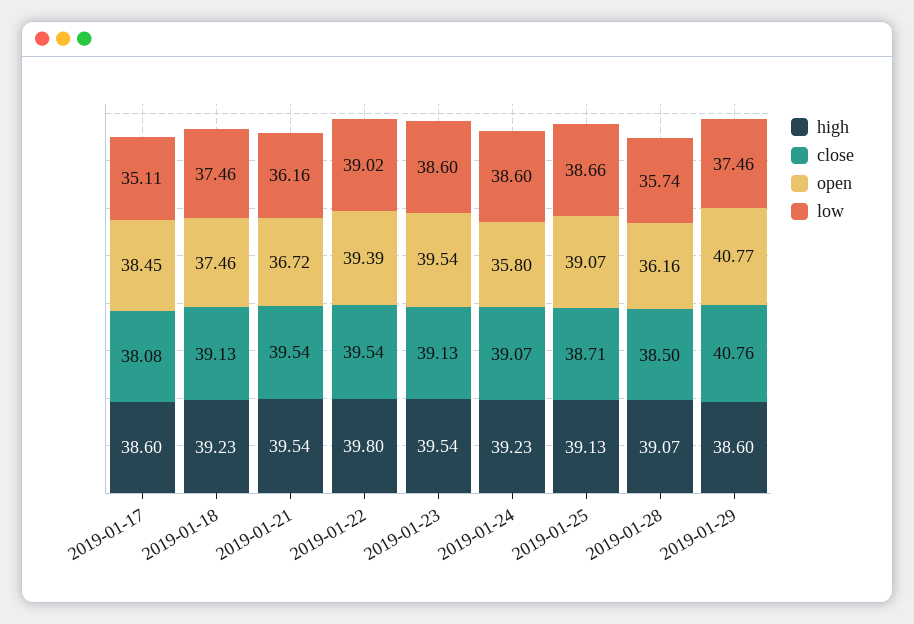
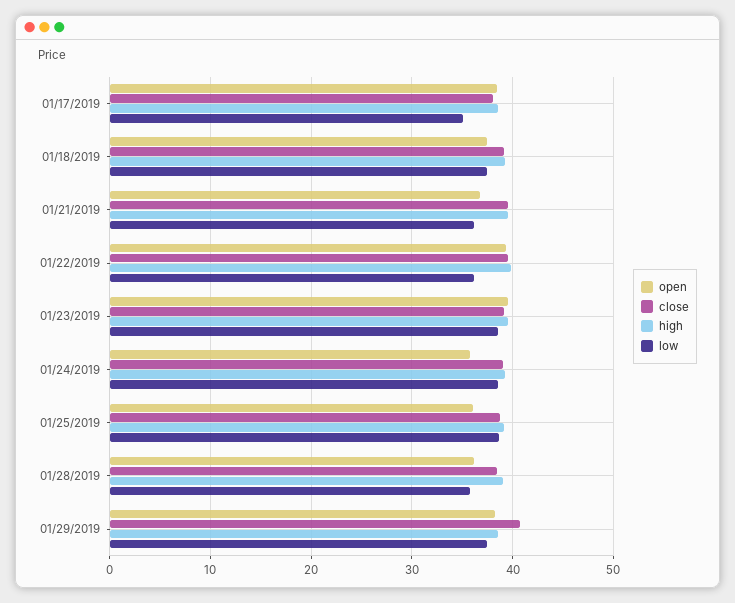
low, 2019-01-22: 39.02 -> 36
open, 2019-01-25: 39.07 -> 36
open, 2019-01-29: 40.77 -> 38

